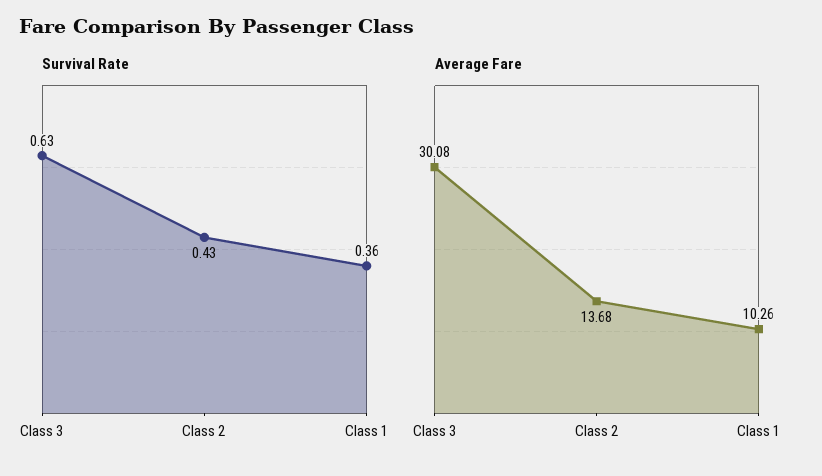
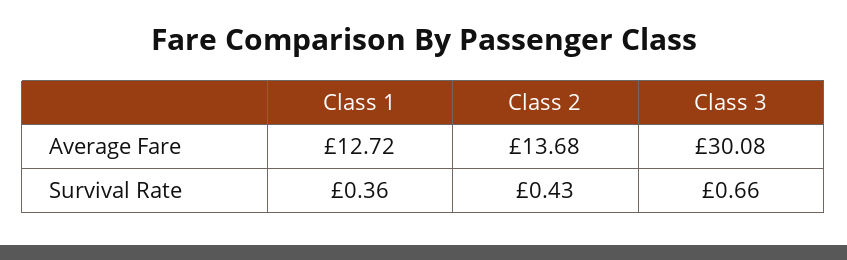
Survival Rate, Class 3: 0.63 -> 0.66
Average Fare, Class 1: 10.26 -> 12.72

